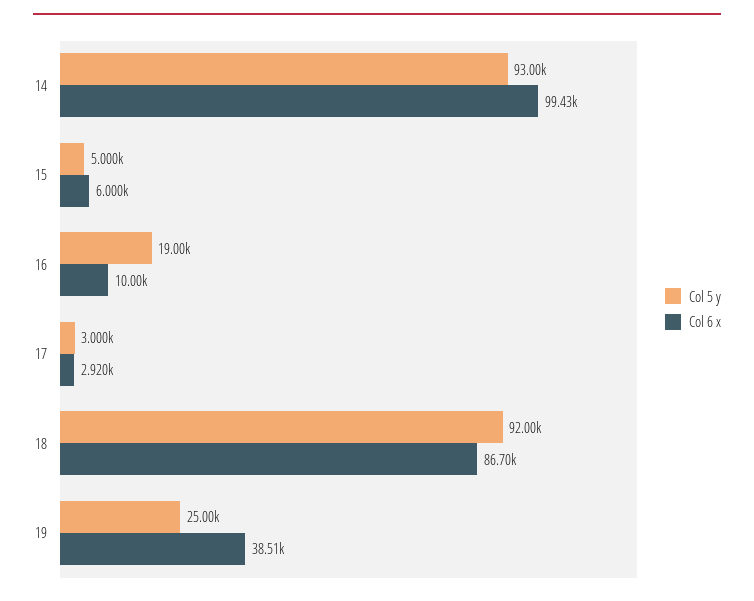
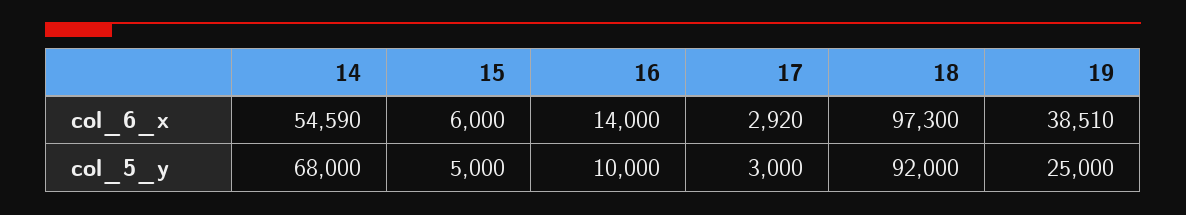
Col 5 y, 14: 93000 -> 68000
Col 6 x, 14: 99430 -> 54590
Col 5 y, 16: 19000 -> 10000
Col 6 x, 16: 10000 -> 14000
Col 6 x, 18: 86700 -> 97300

